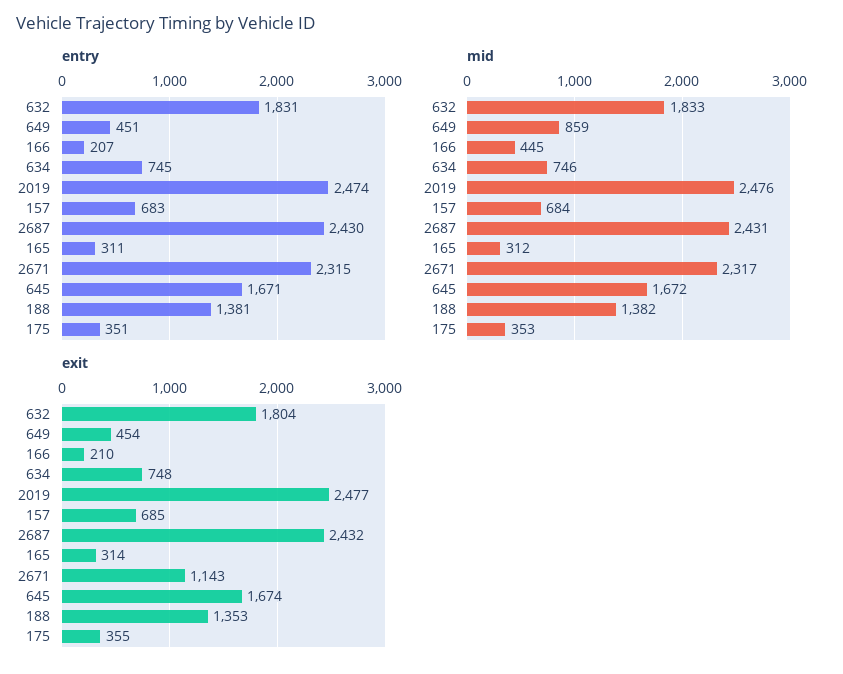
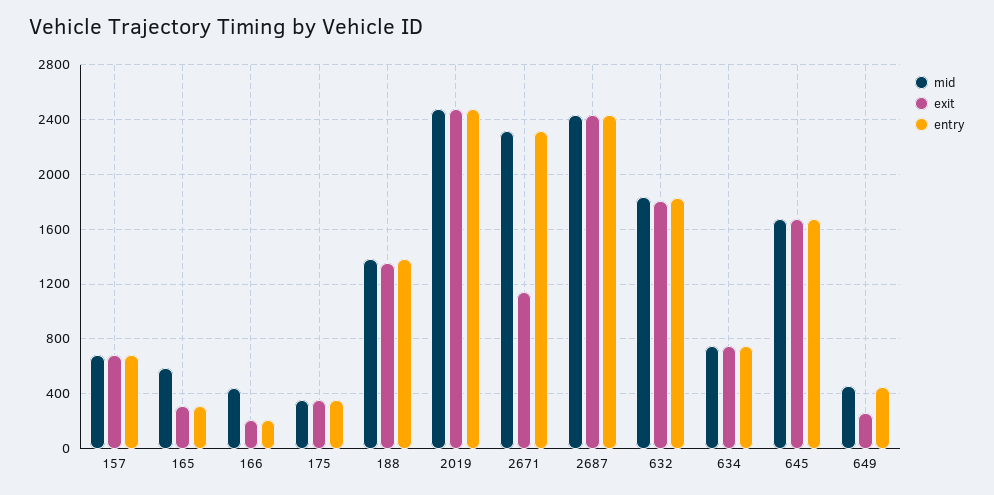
mid, 649: 859 -> 450
mid, 165: 312 -> 600
exit, 649: 454 -> 250

